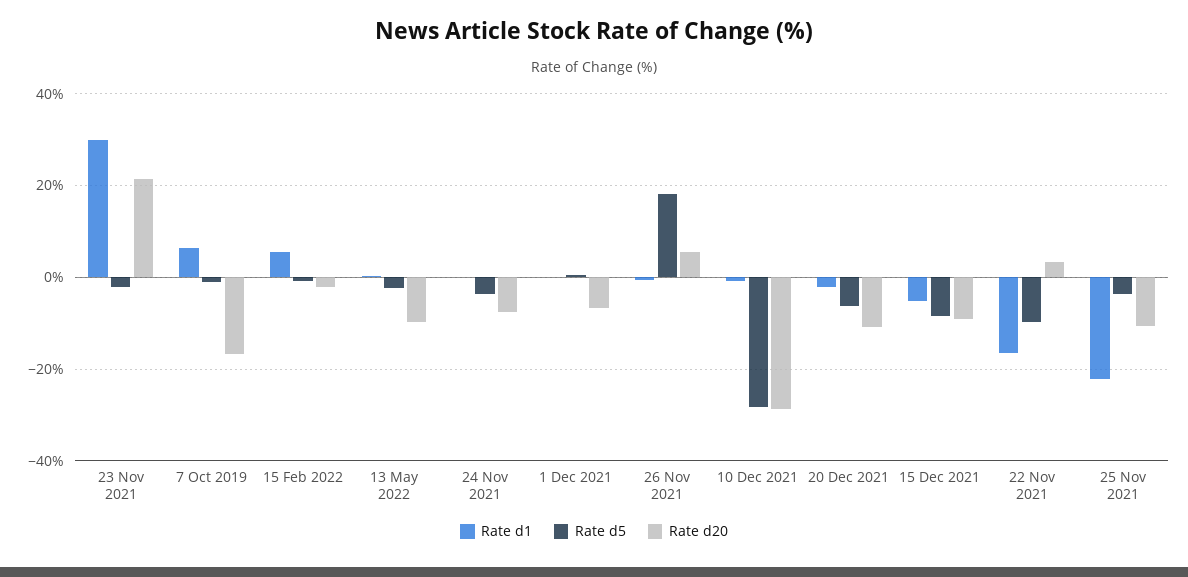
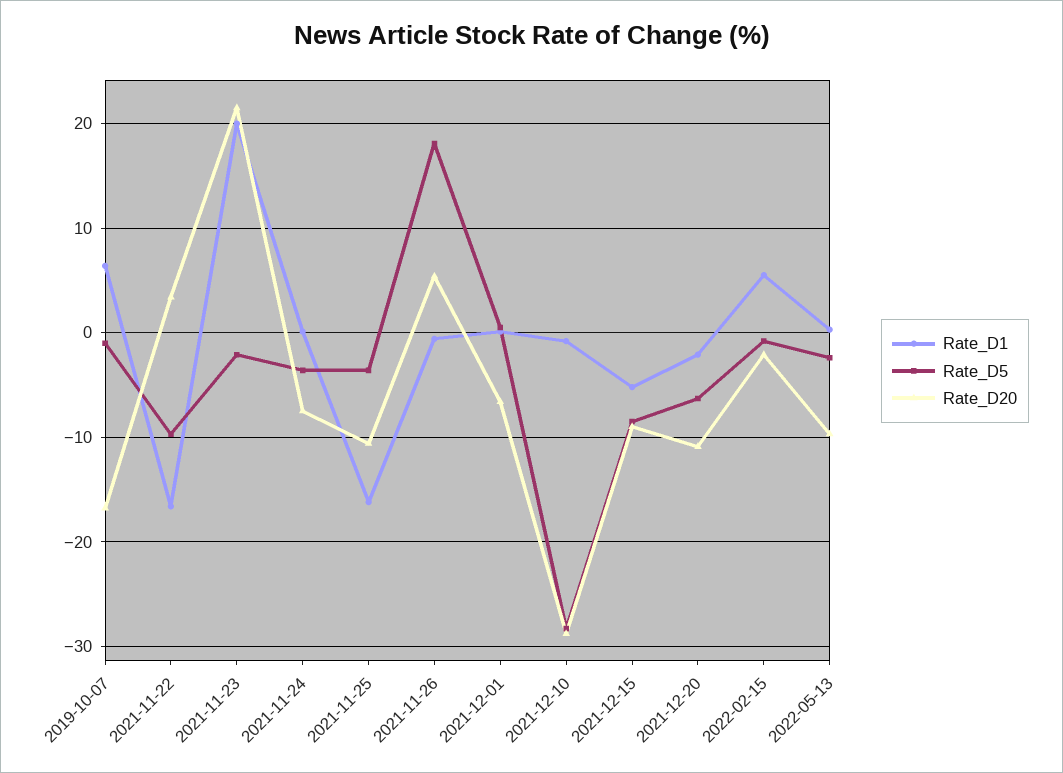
Rate d1, 23 Nov 2021: 30 -> 20
Rate d1, 25 Nov 2021: -22 -> -16

